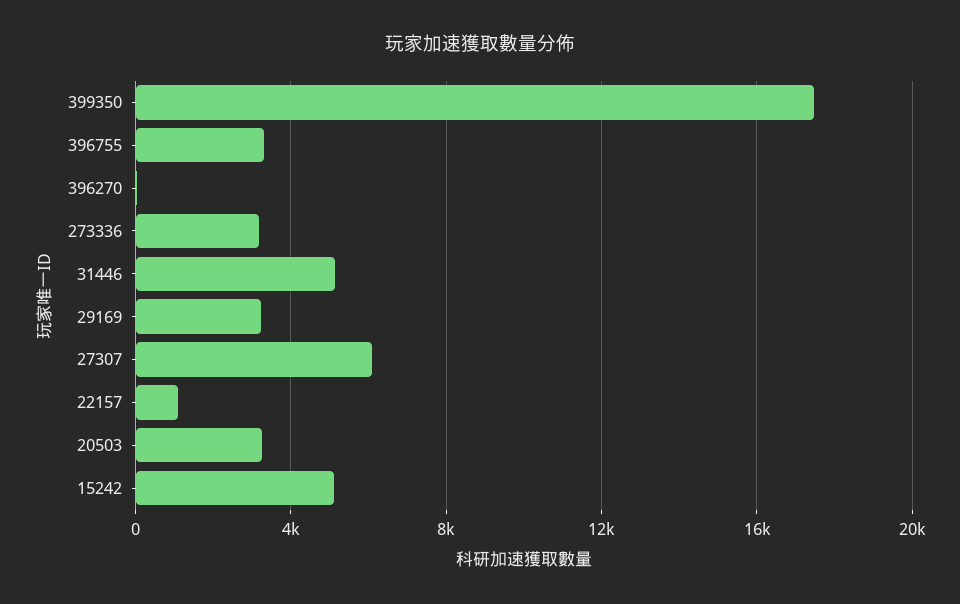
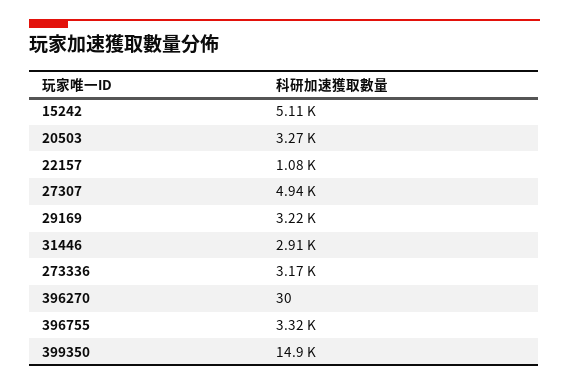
399350: 17500 -> 14900
31446: 5000 -> 2910
27307: 6000 -> 4940

